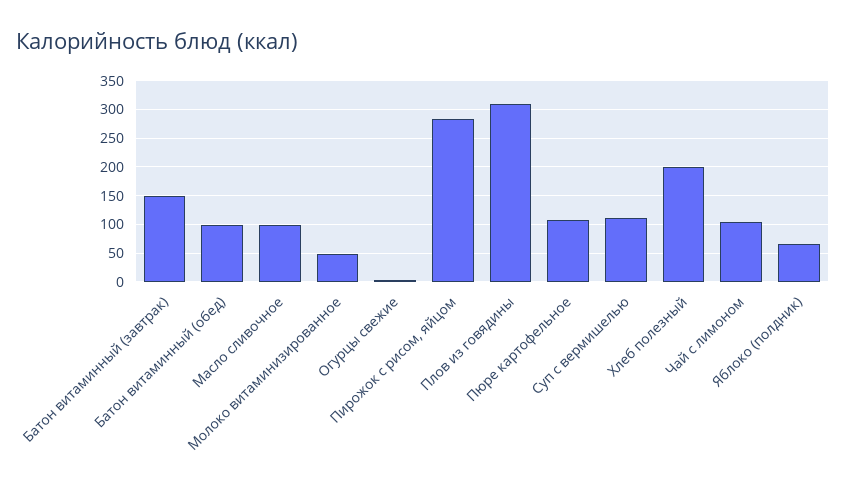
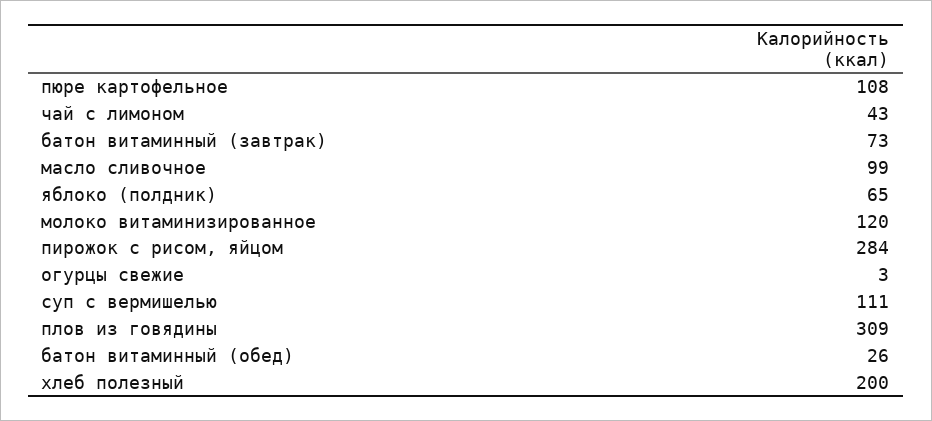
Батон витаминный (завтрак): 150 -> 73
Батон витаминный (обед): 100 -> 26
Молоко витаминизированное: 50 -> 120
Чай с лимоном: 100 -> 43

